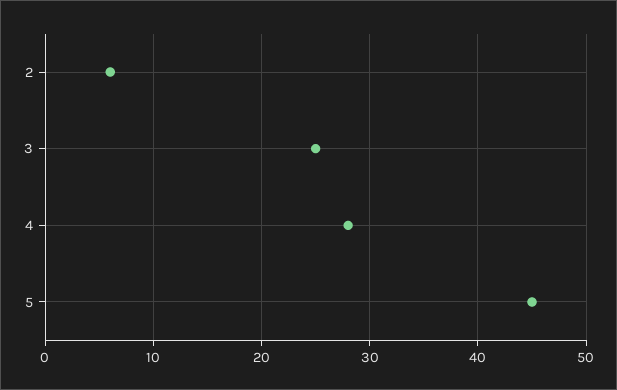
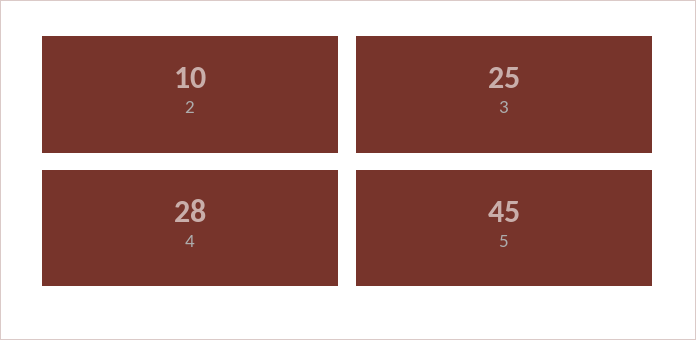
2: 6 -> 10

